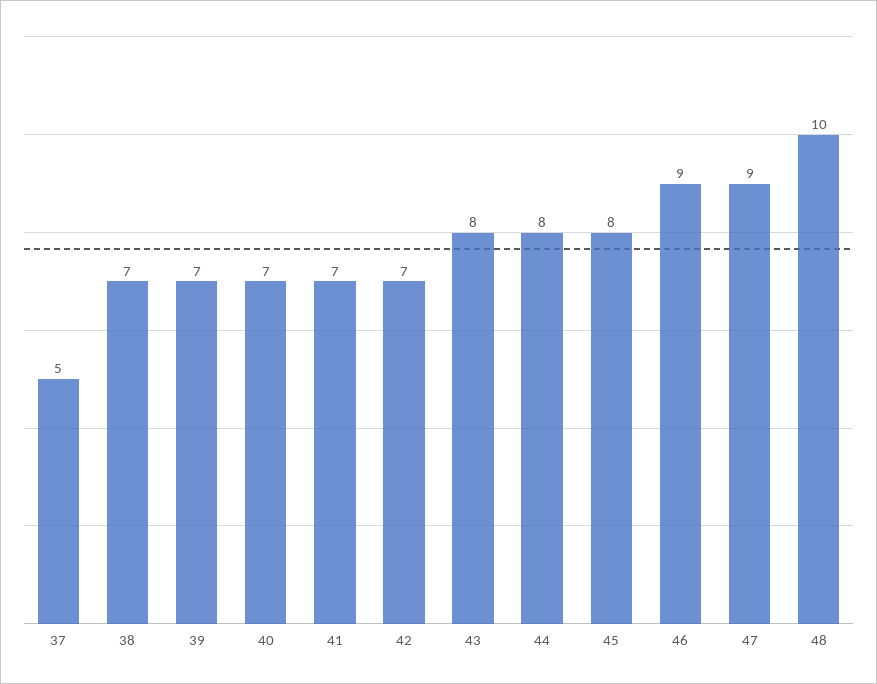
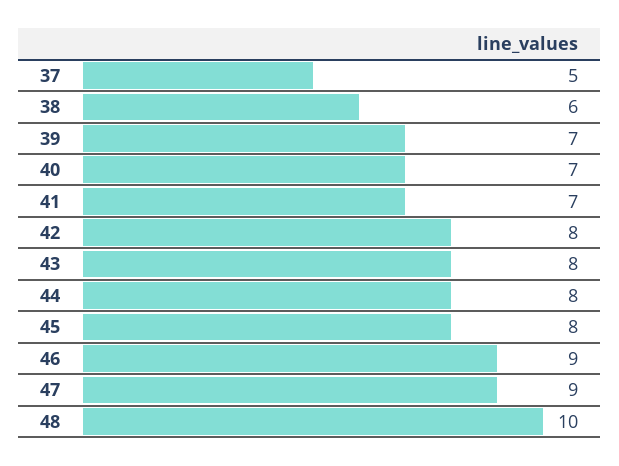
38: 7 -> 6
42: 7 -> 8

